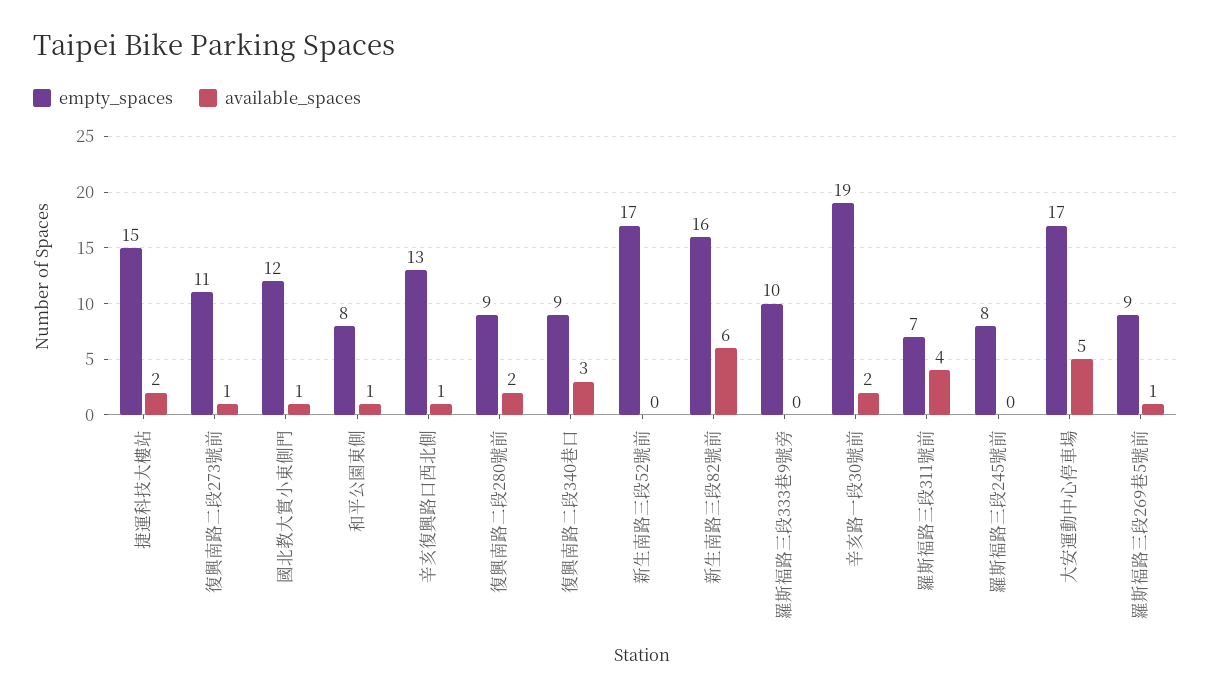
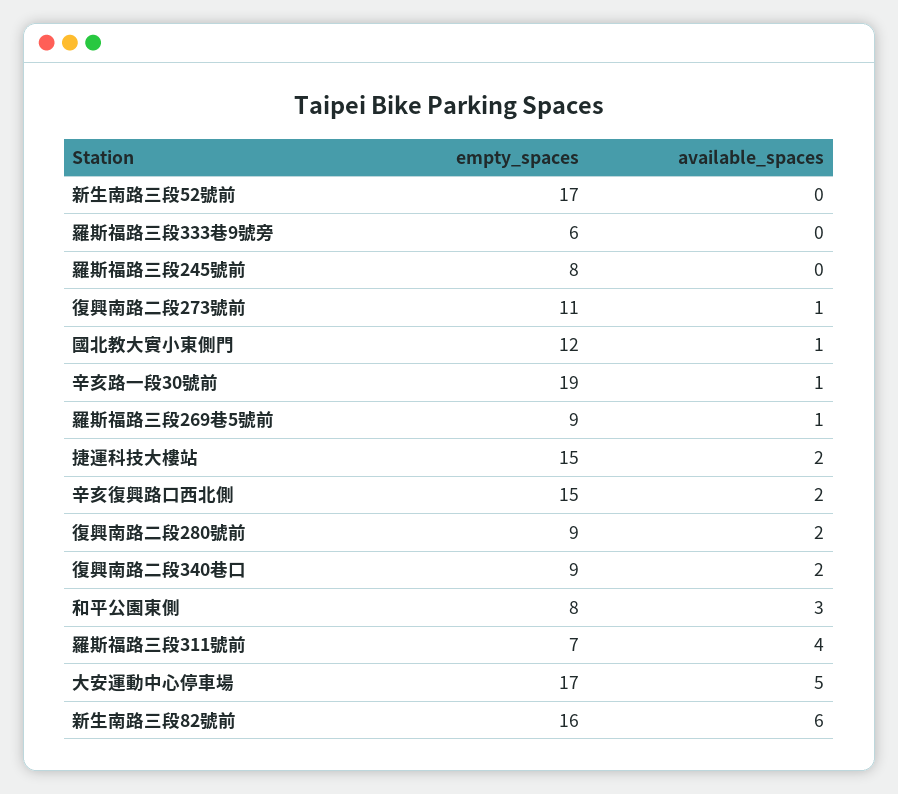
available_spaces, 和平公園東側: 1 -> 3
empty_spaces, 辛亥復興路口西北側: 13 -> 15
available_spaces, 辛亥復興路口西北側: 1 -> 2
available_spaces, 復興南路二段340巷口: 3 -> 2
empty_spaces, 羅斯福路三段333巷9號旁: 10 -> 6
available_spaces, 辛亥路一段30號前: 2 -> 1

